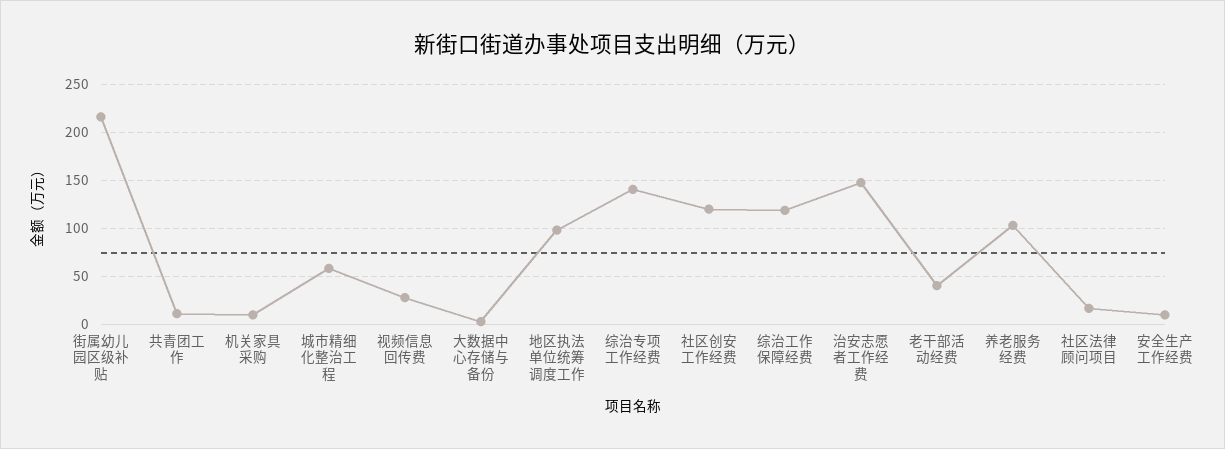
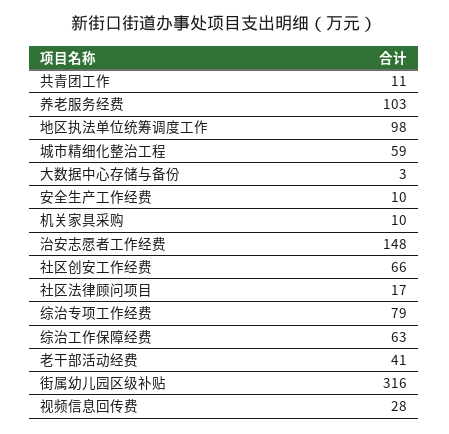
街属幼儿园区级补贴: 220 -> 316
综治专项工作经费: 140 -> 79
社区创安工作经费: 120 -> 66
综治工作保障经费: 120 -> 63

